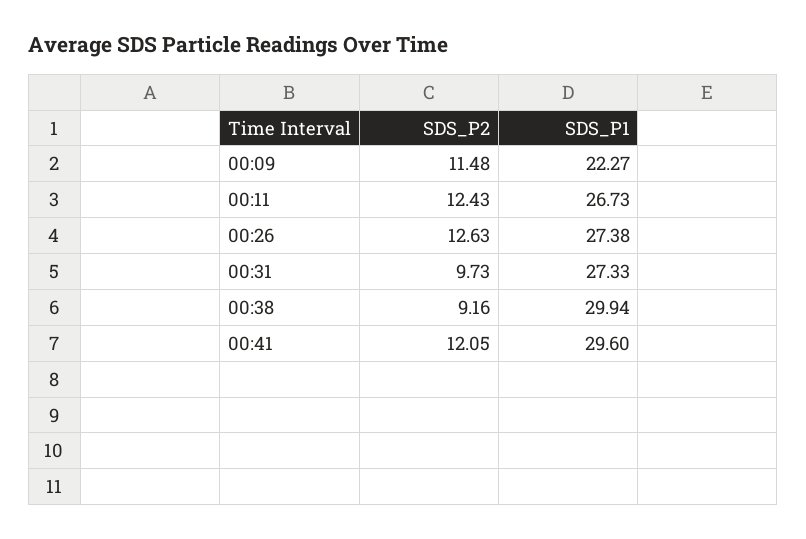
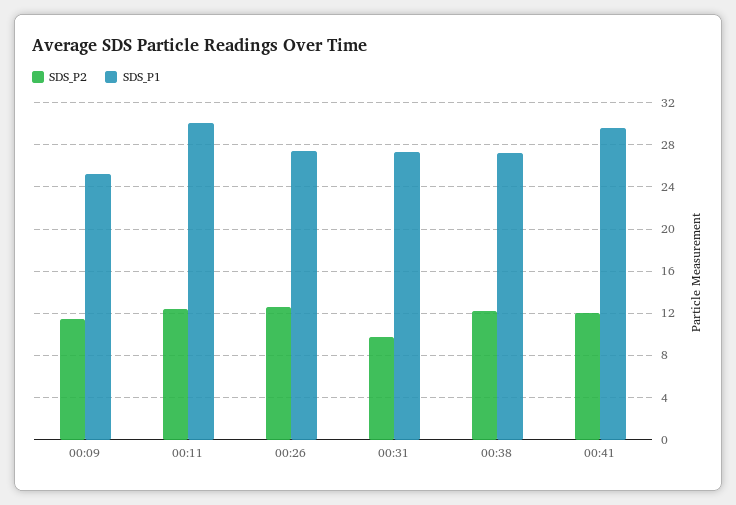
SDS_P1, 00:09: 22.27 -> 25
SDS_P1, 00:11: 26.73 -> 30
SDS_P2, 00:38: 9.16 -> 12
SDS_P1, 00:38: 29.94 -> 27

